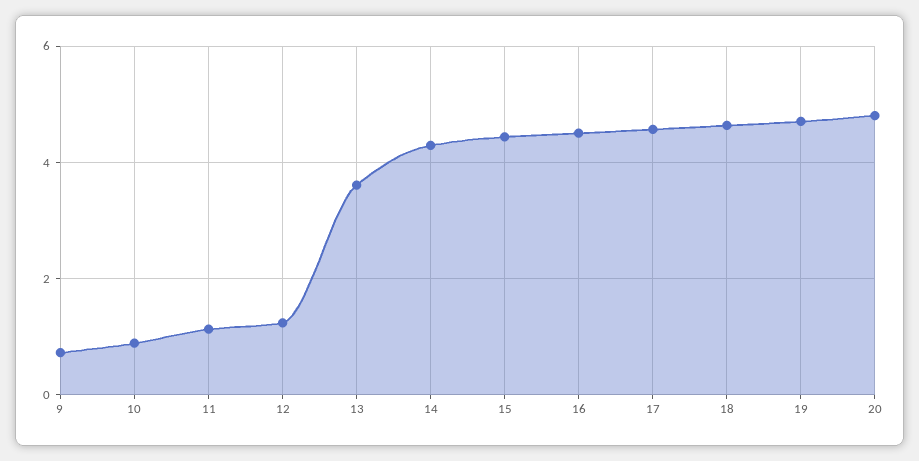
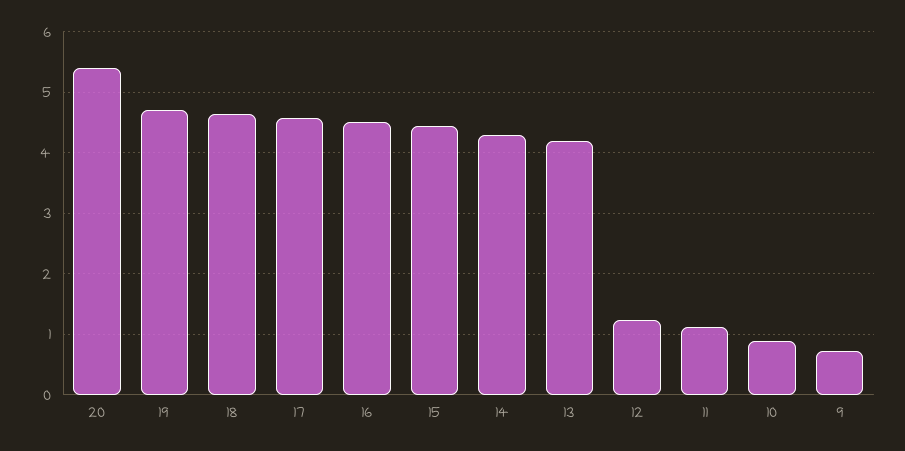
13: 3.6 -> 4.2
20: 4.8 -> 5.4

